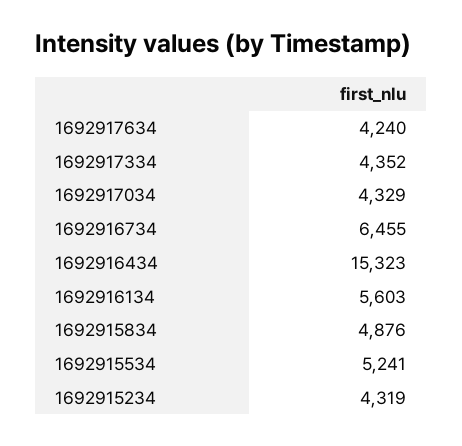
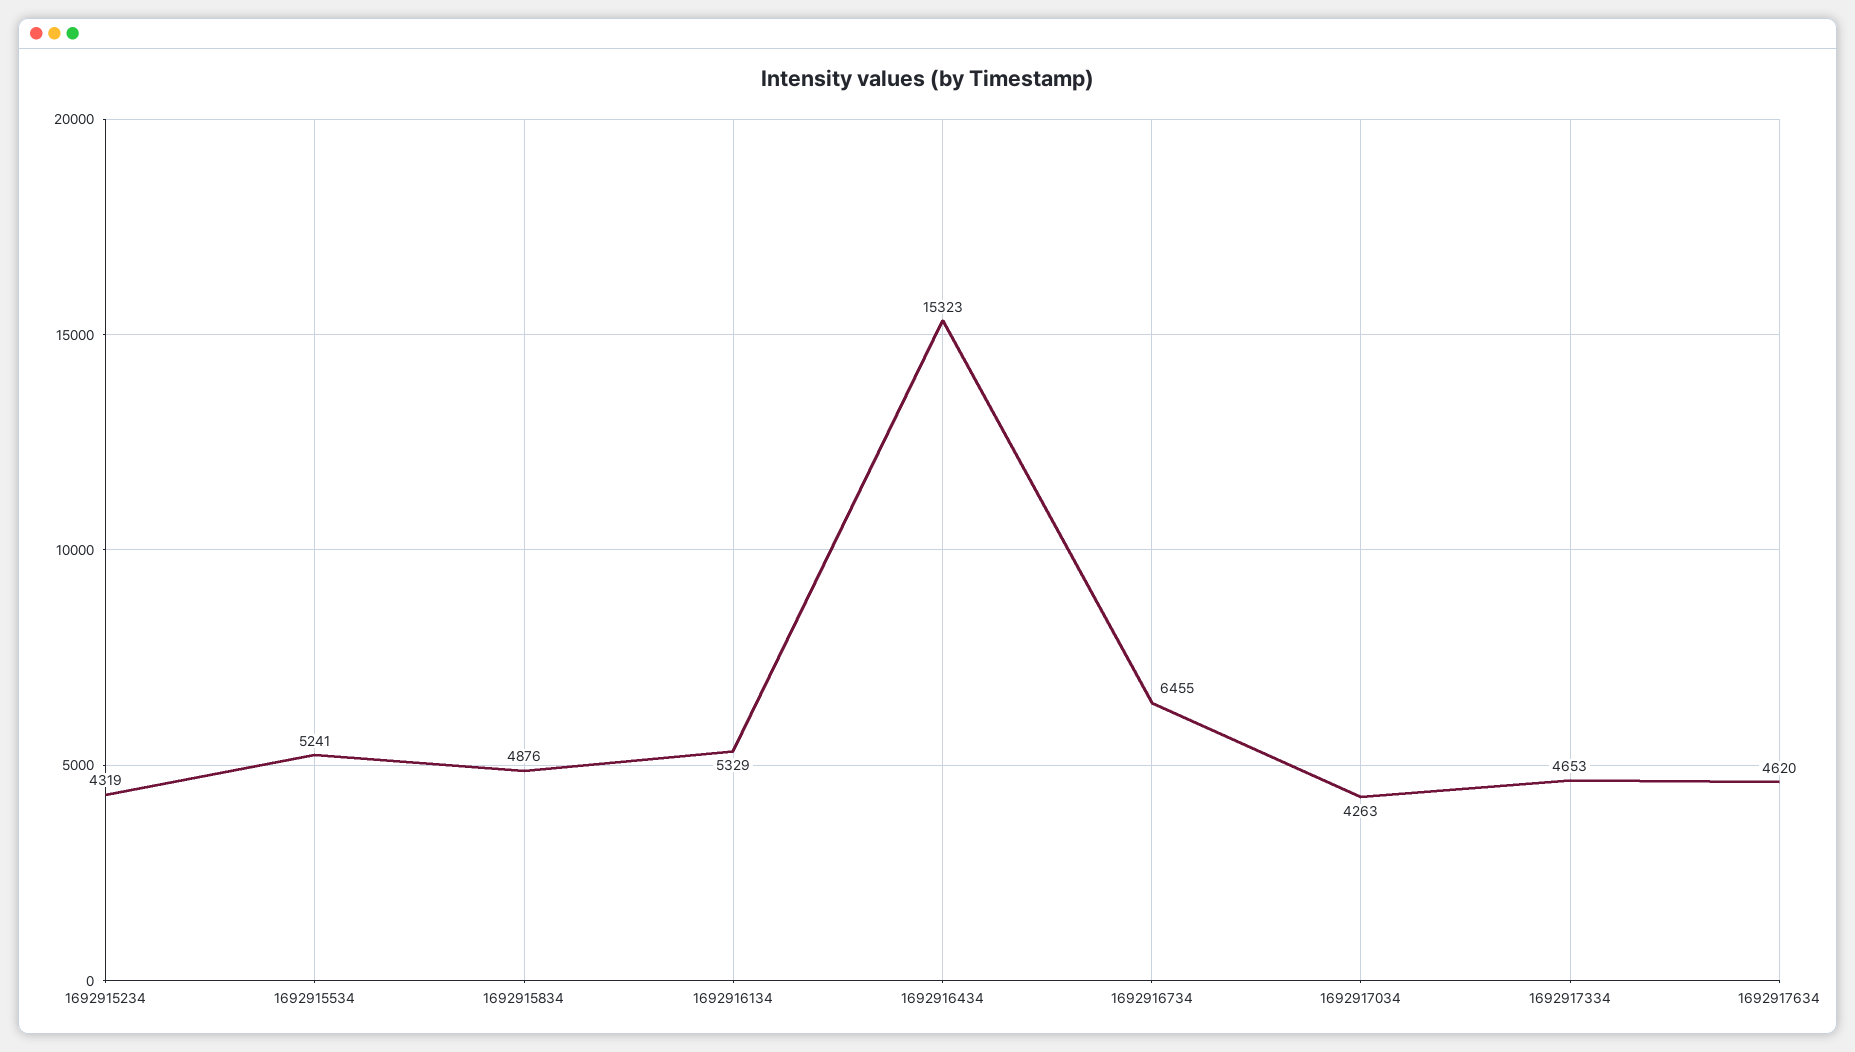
1692917634: 4240 -> 4620
1692917334: 4352 -> 4653
1692917034: 4329 -> 4263
1692916134: 5603 -> 5329

